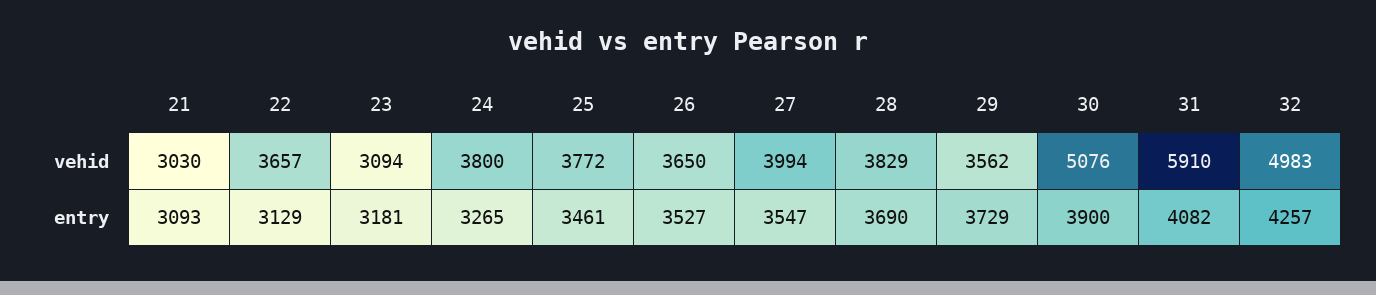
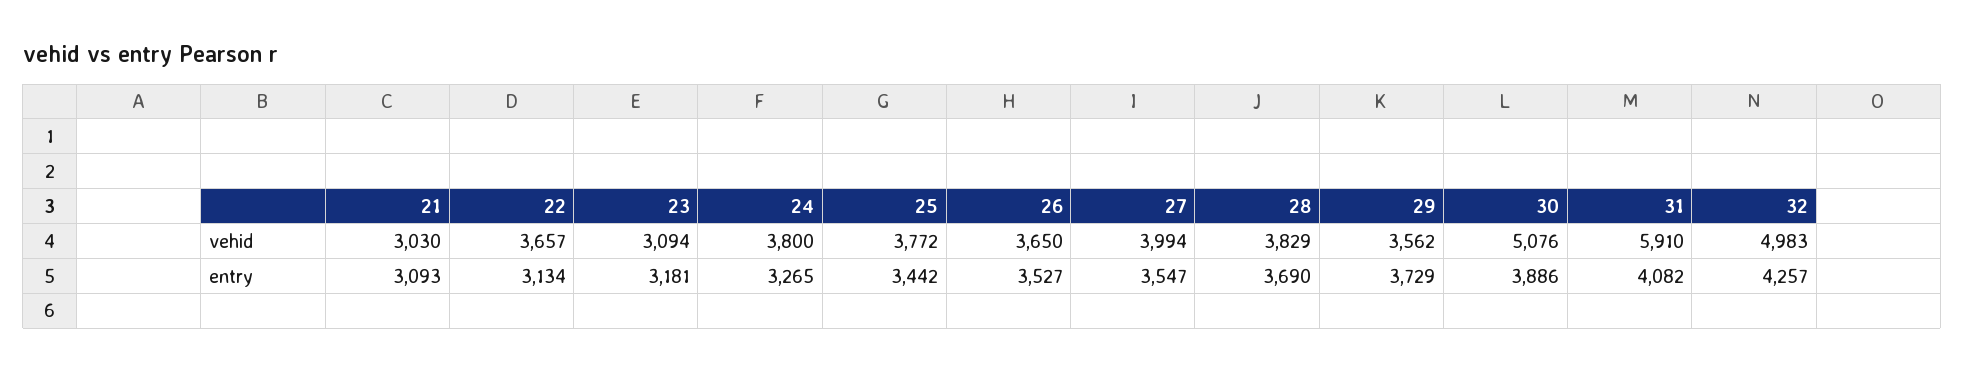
22, entry: 3129 -> 3134
25, entry: 3461 -> 3442
30, entry: 3900 -> 3886

